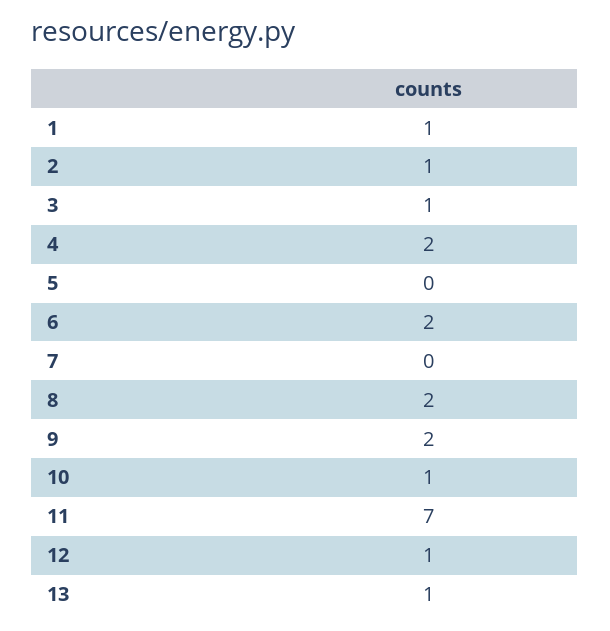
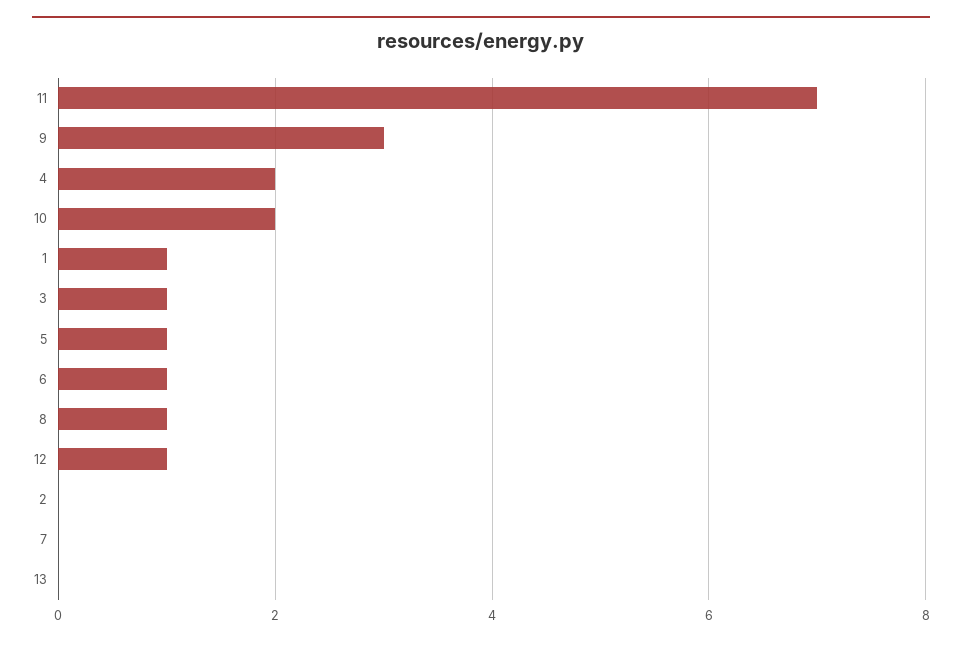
2: 1 -> 0
5: 0 -> 1
6: 2 -> 1
8: 2 -> 1
9: 2 -> 3
10: 1 -> 2
13: 1 -> 0

